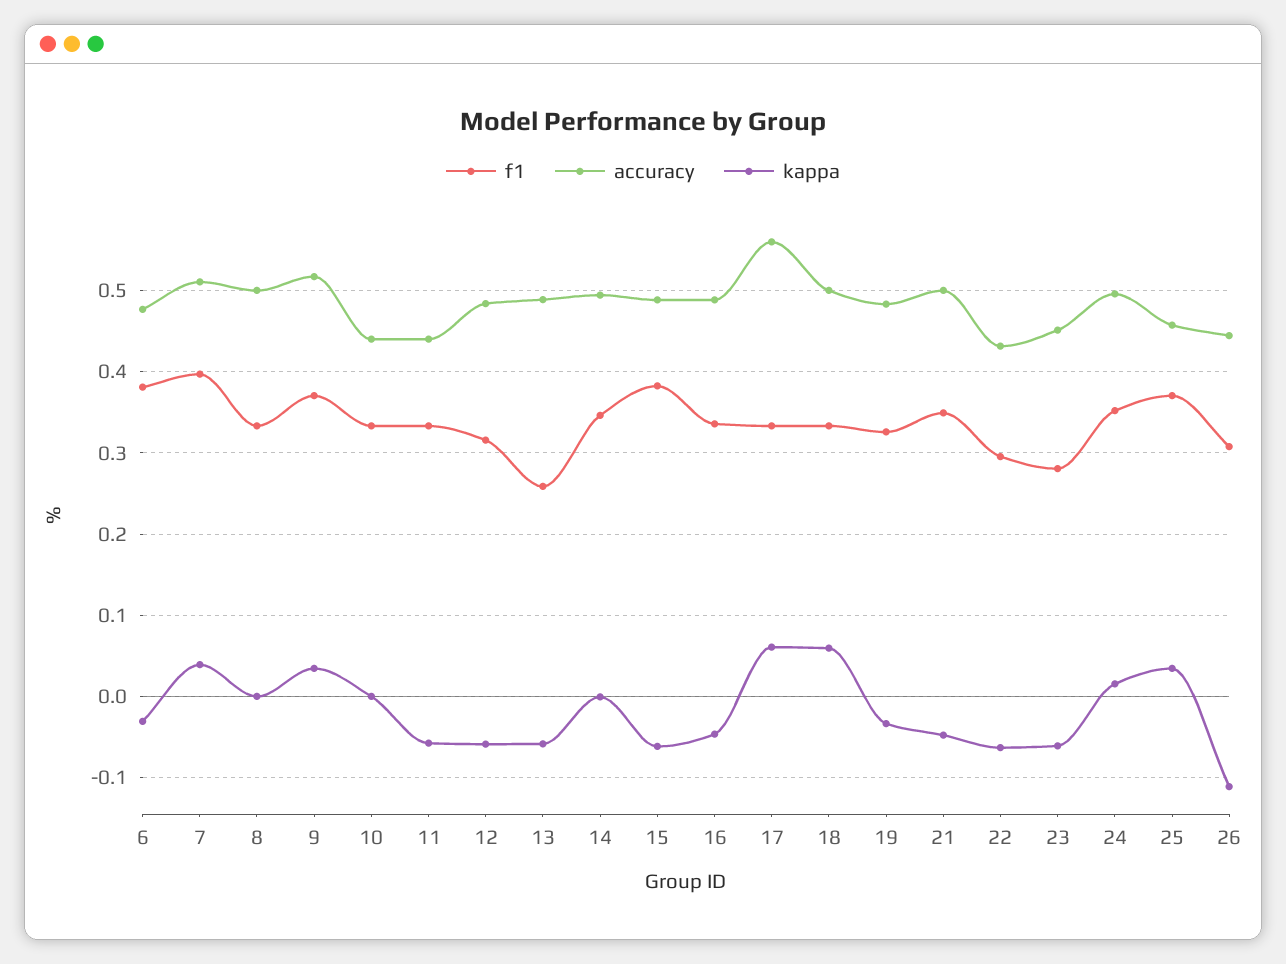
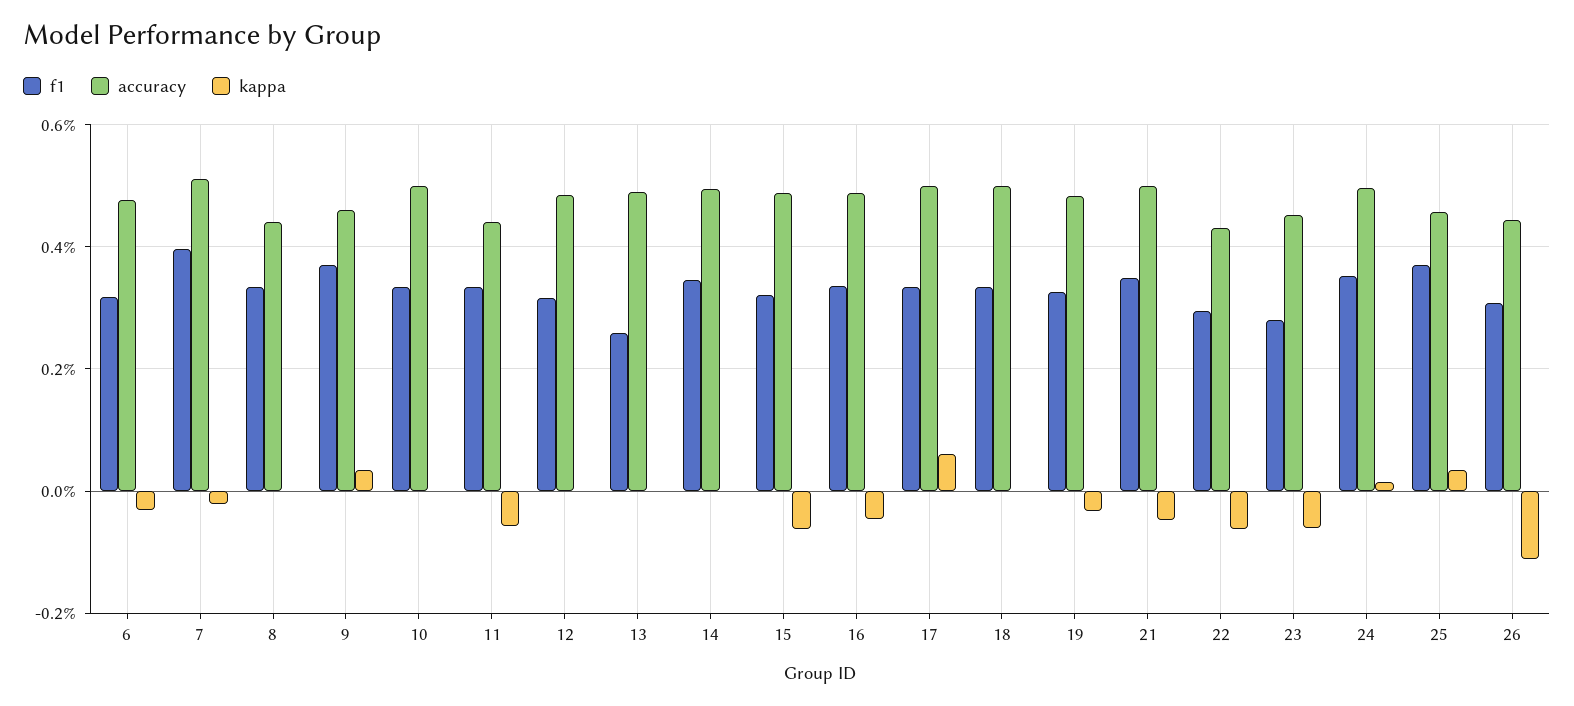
f1, 6: 0.38 -> 0.32
kappa, 7: 0.04 -> -0.02
accuracy, 8: 0.5 -> 0.44
accuracy, 9: 0.52 -> 0.46
accuracy, 10: 0.44 -> 0.5
kappa, 12: -0.06 -> 0
kappa, 13: -0.06 -> 0
f1, 15: 0.38 -> 0.32
accuracy, 17: 0.56 -> 0.5
kappa, 18: 0.06 -> 0

